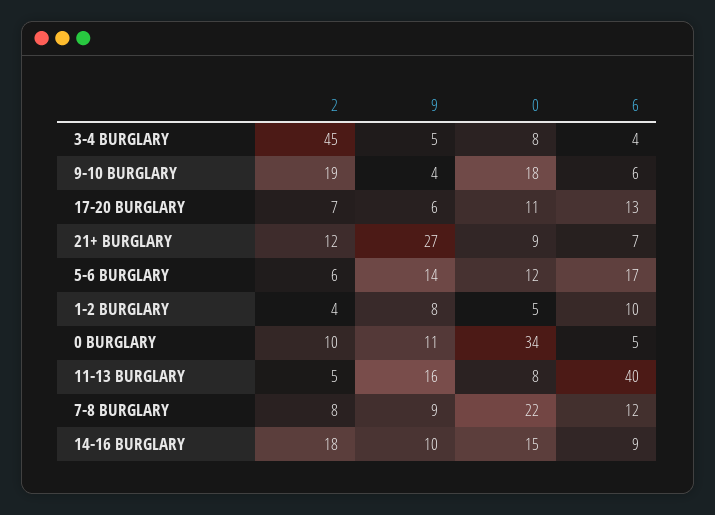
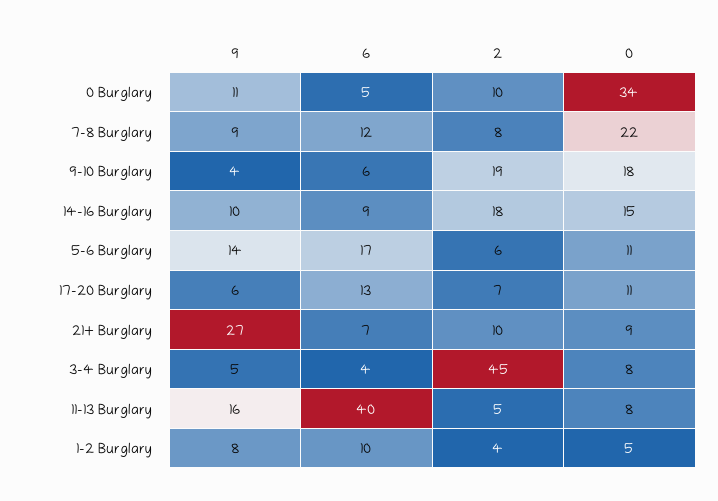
2, 21+ BURGLARY: 12 -> 10
0, 5-6 BURGLARY: 12 -> 11

